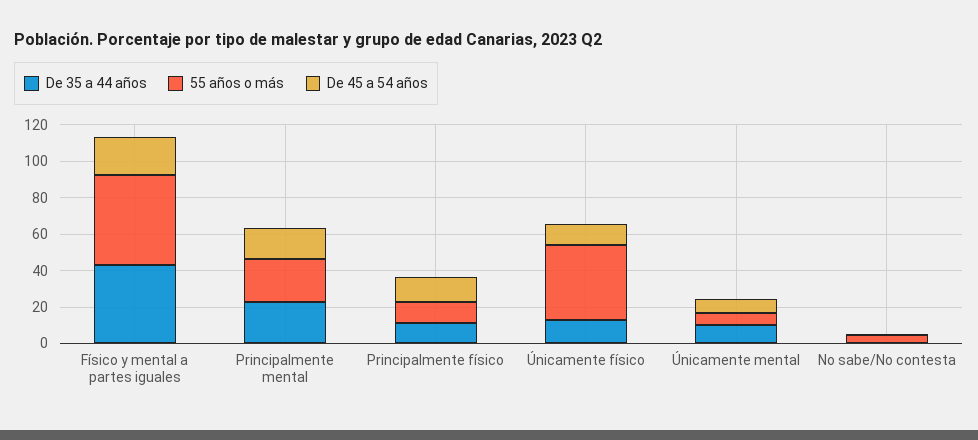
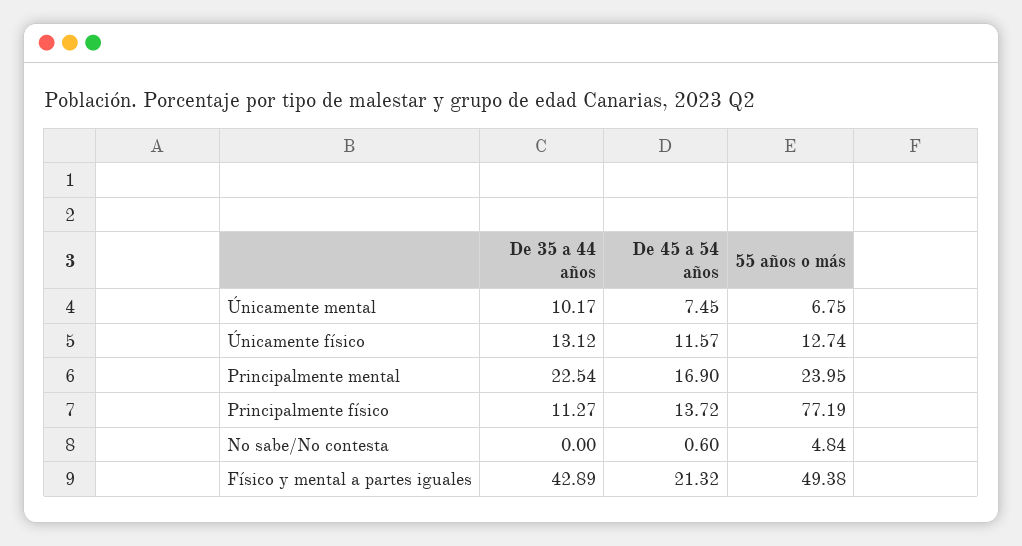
55 años o más, Principalmente físico: 10 -> 77.19
55 años o más, Únicamente físico: 40 -> 12.74

